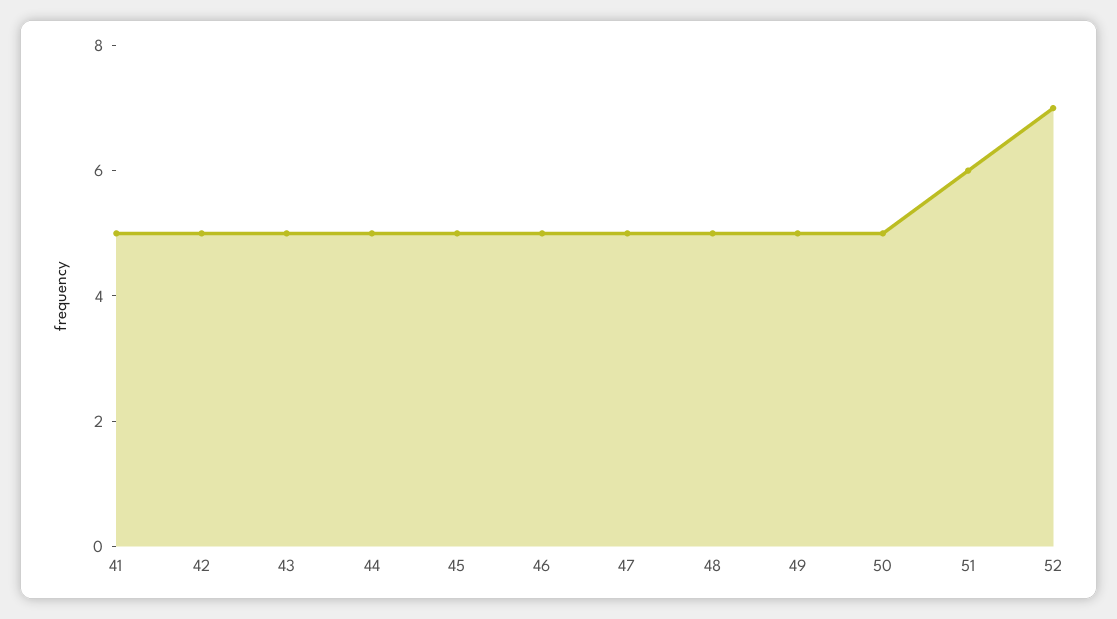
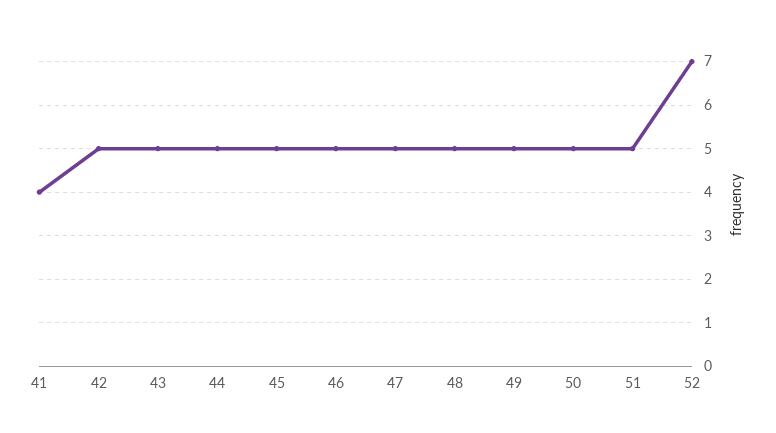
41: 5 -> 4
51: 6 -> 5

